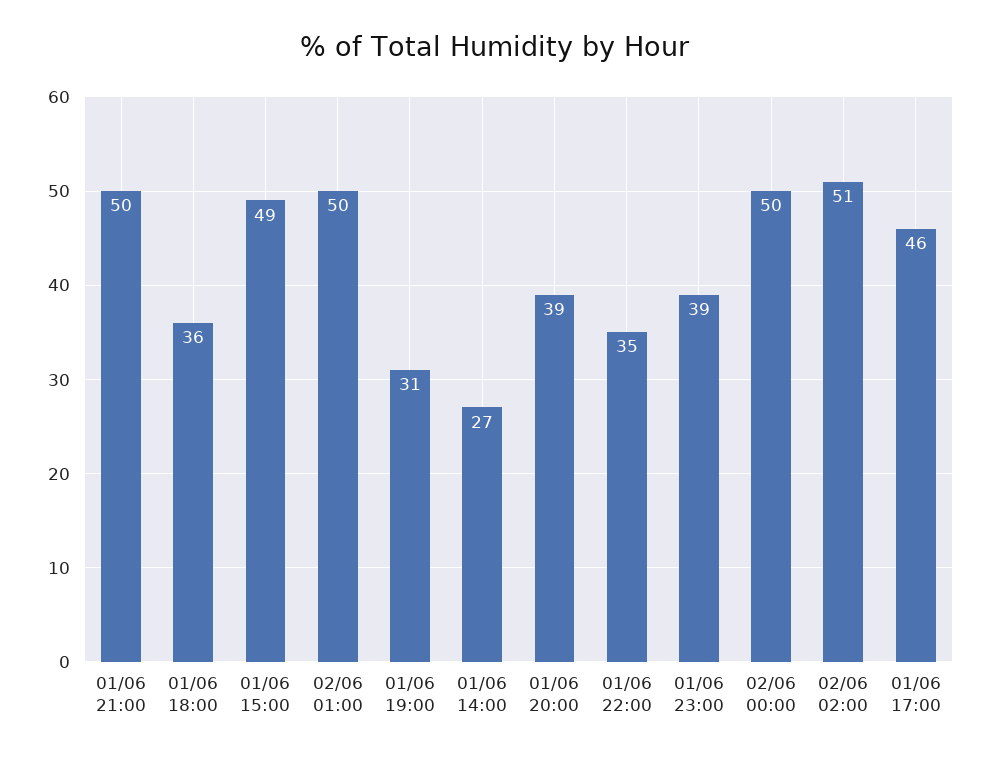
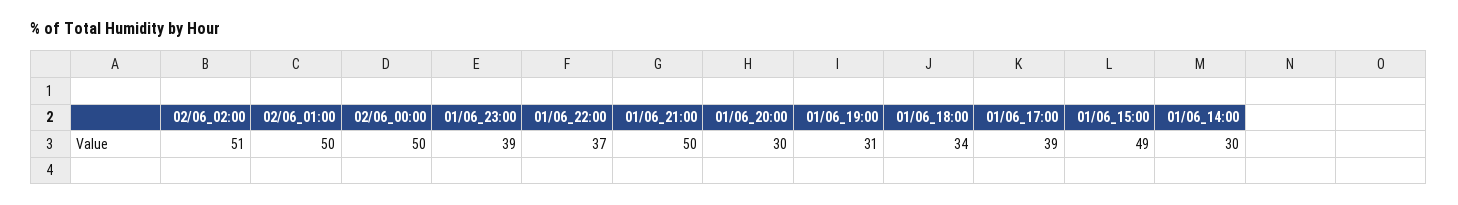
01/06 18:00: 36 -> 34
01/06 14:00: 27 -> 30
01/06 20:00: 39 -> 30
01/06 22:00: 35 -> 37
01/06 17:00: 46 -> 39

